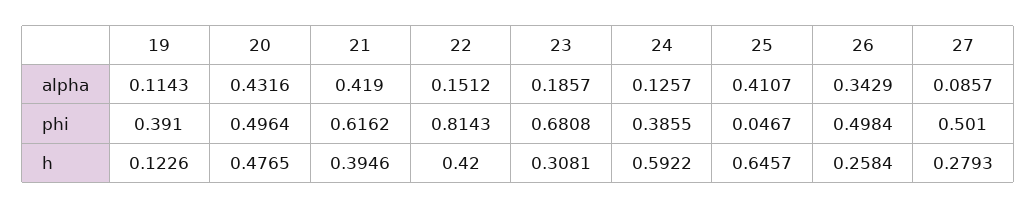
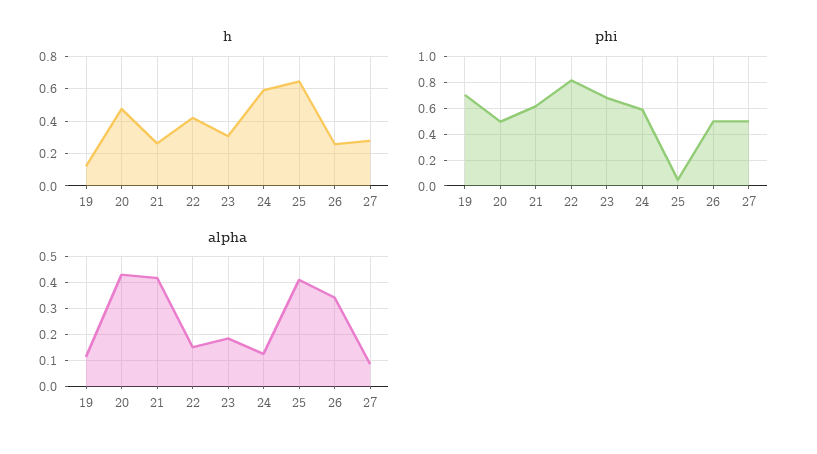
phi, 19: 0.391 -> 0.7
phi, 24: 0.3855 -> 0.6
h, 21: 0.3946 -> 0.25

